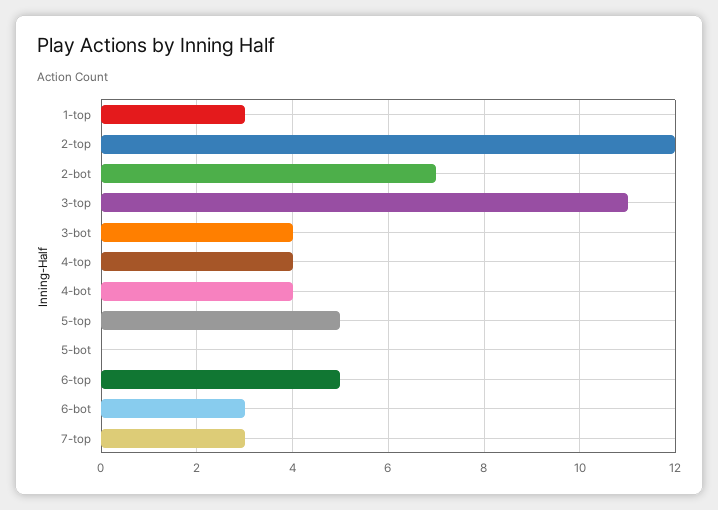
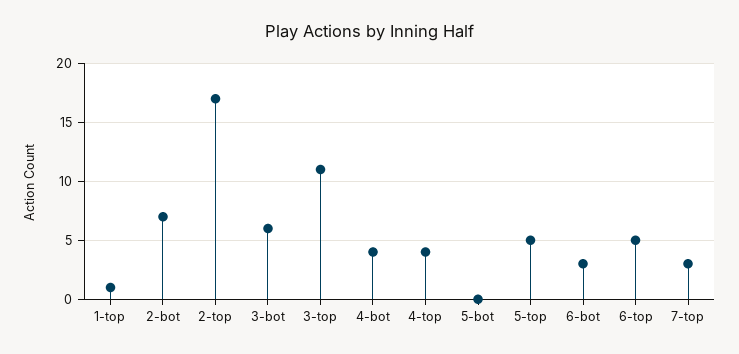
1-top: 3 -> 1
2-top: 12 -> 17
3-bot: 4 -> 6

